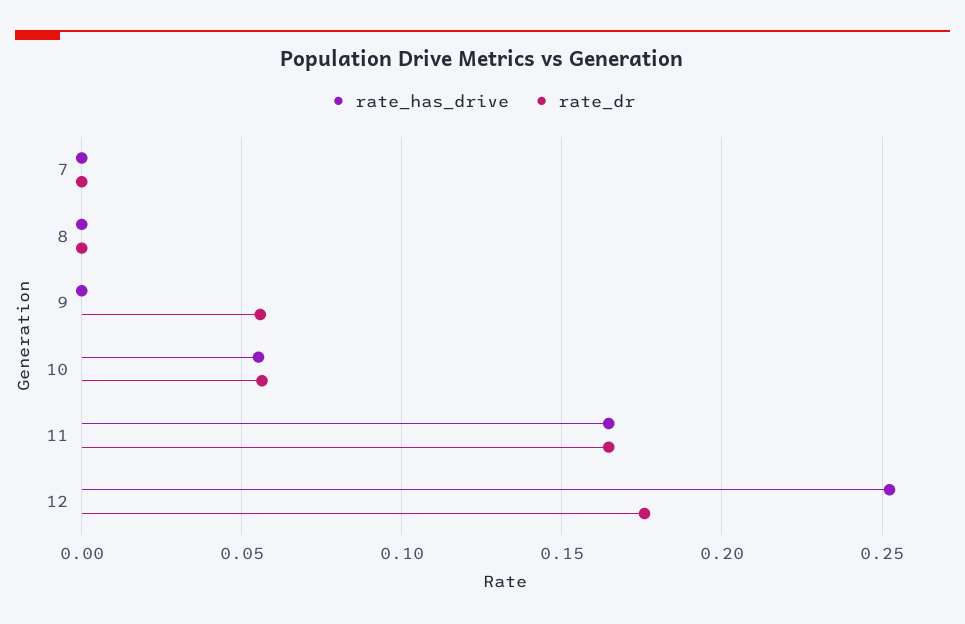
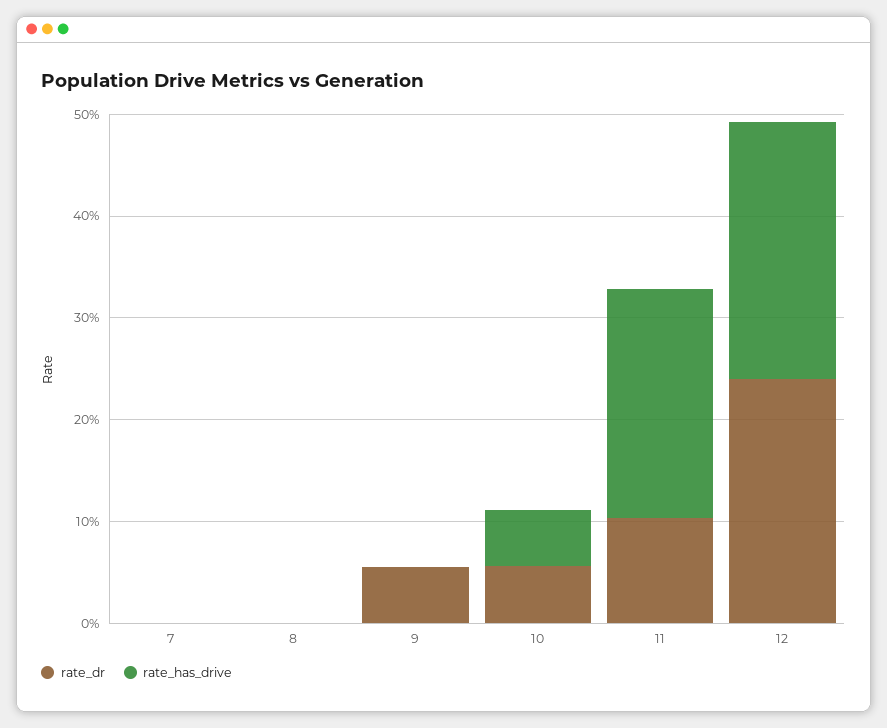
rate_has_drive, 11: 0.165 -> 0.22
rate_dr, 11: 0.165 -> 0.1
rate_dr, 12: 0.175 -> 0.24

